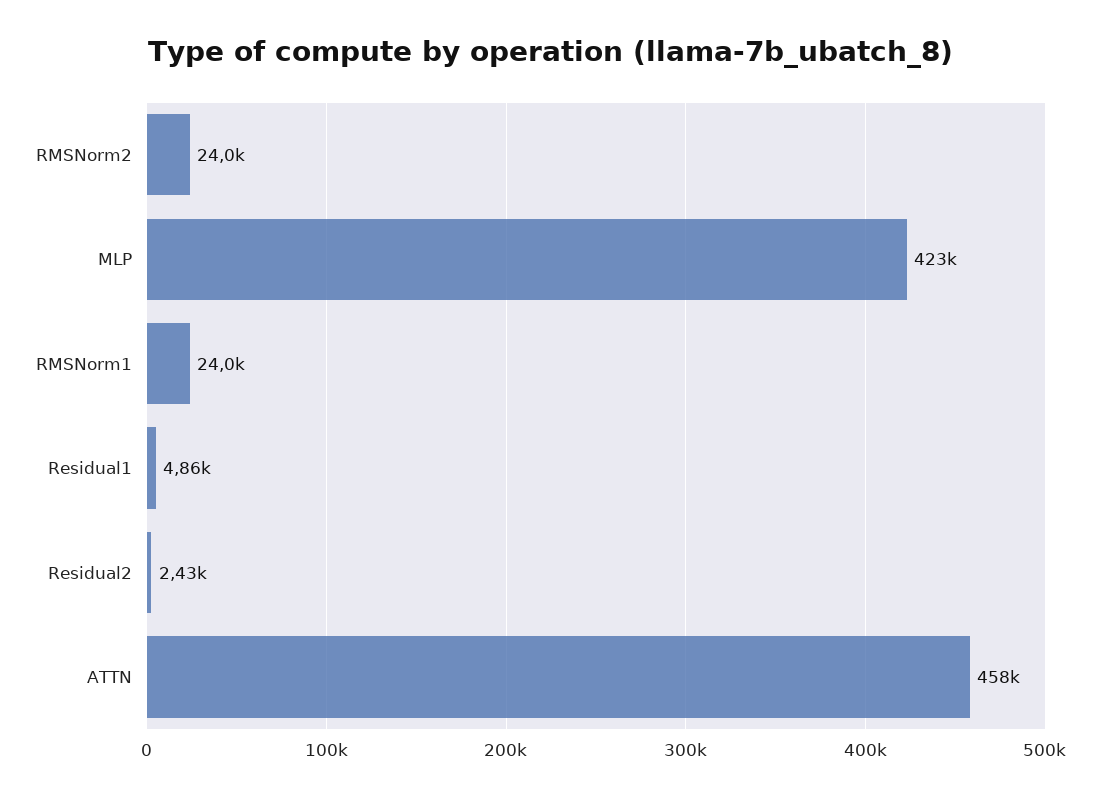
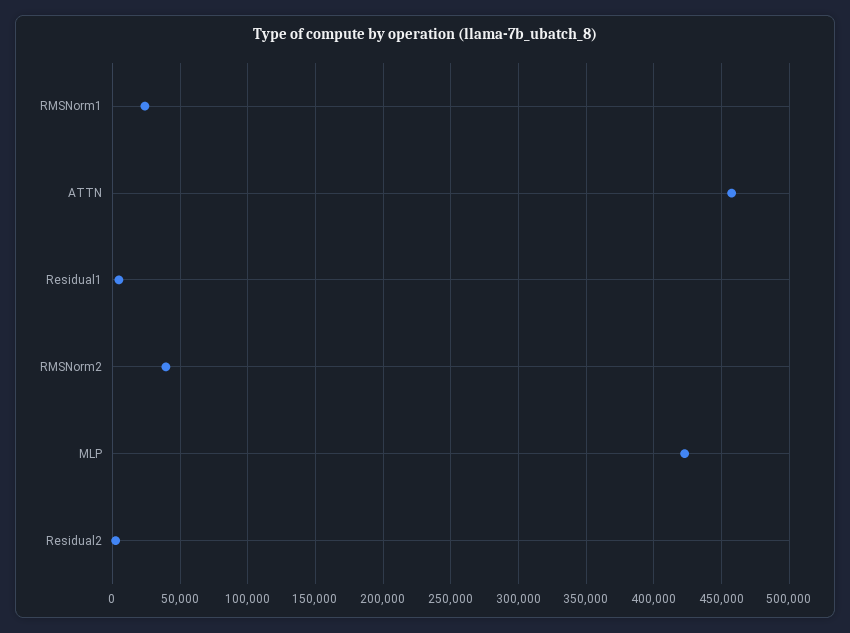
RMSNorm2: 24000 -> 40000

